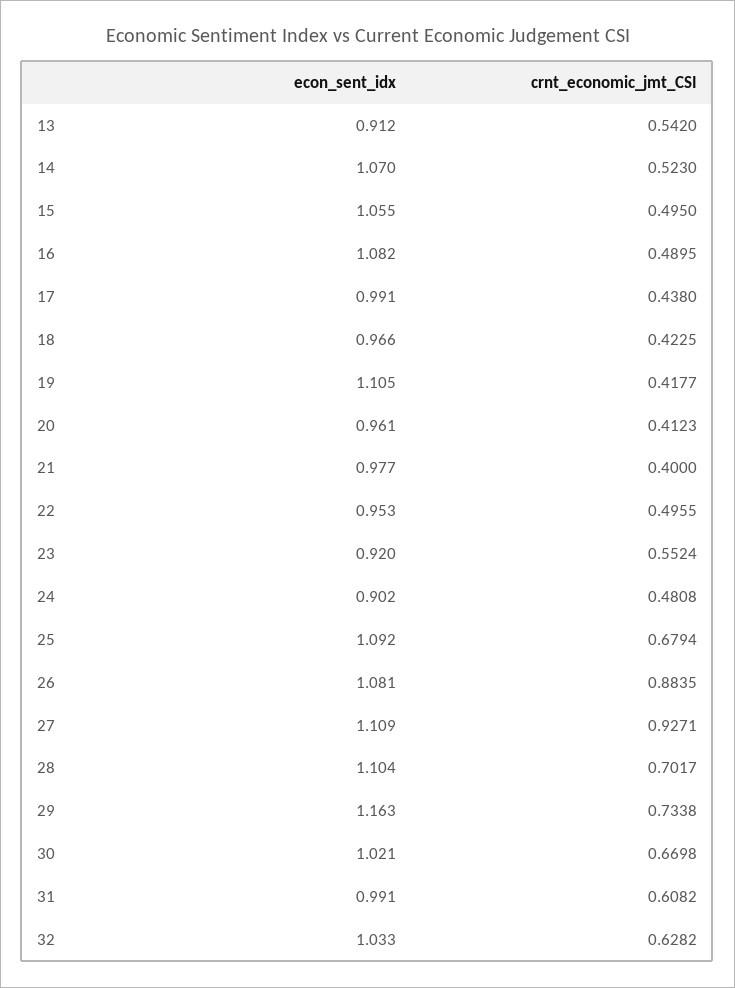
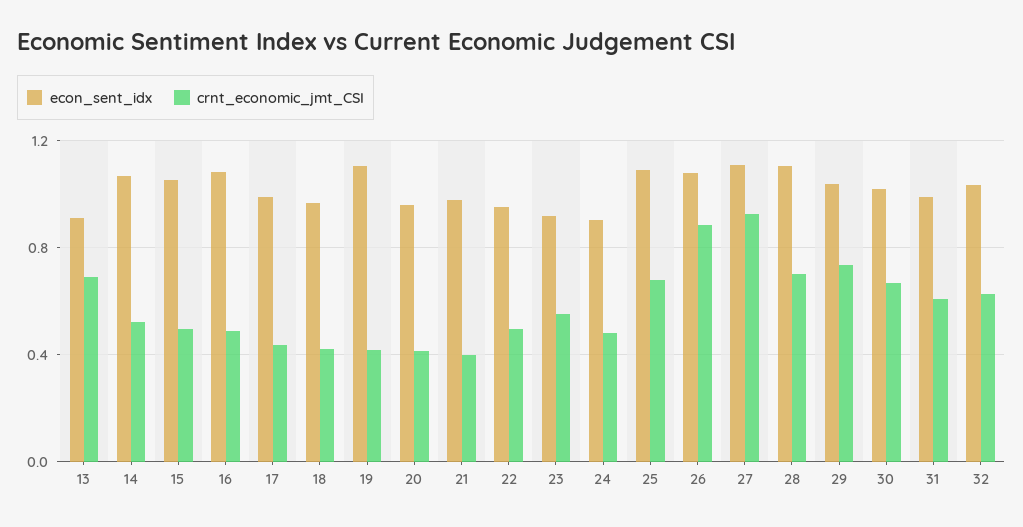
crnt_economic_jmt_CSI, 13: 0.542 -> 0.7
econ_sent_idx, 29: 1.163 -> 1.05

